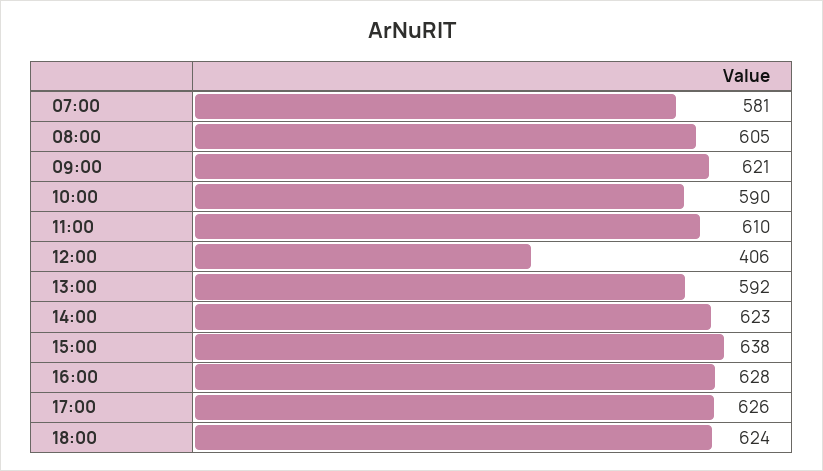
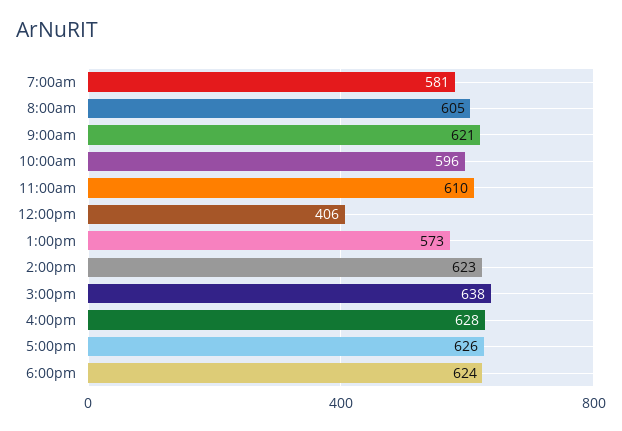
10:00: 590 -> 596
13:00: 592 -> 573

